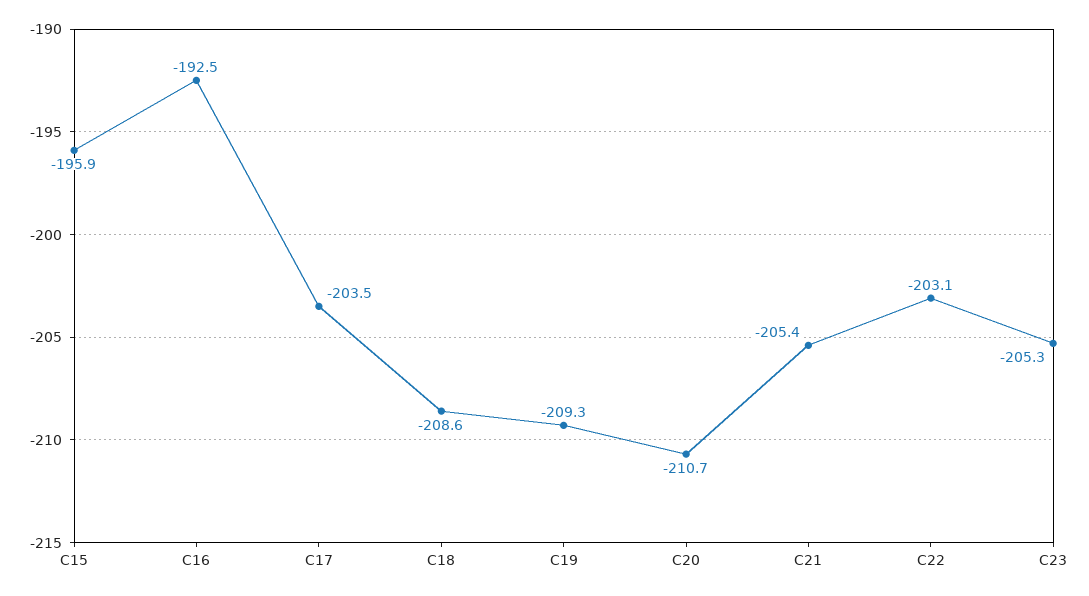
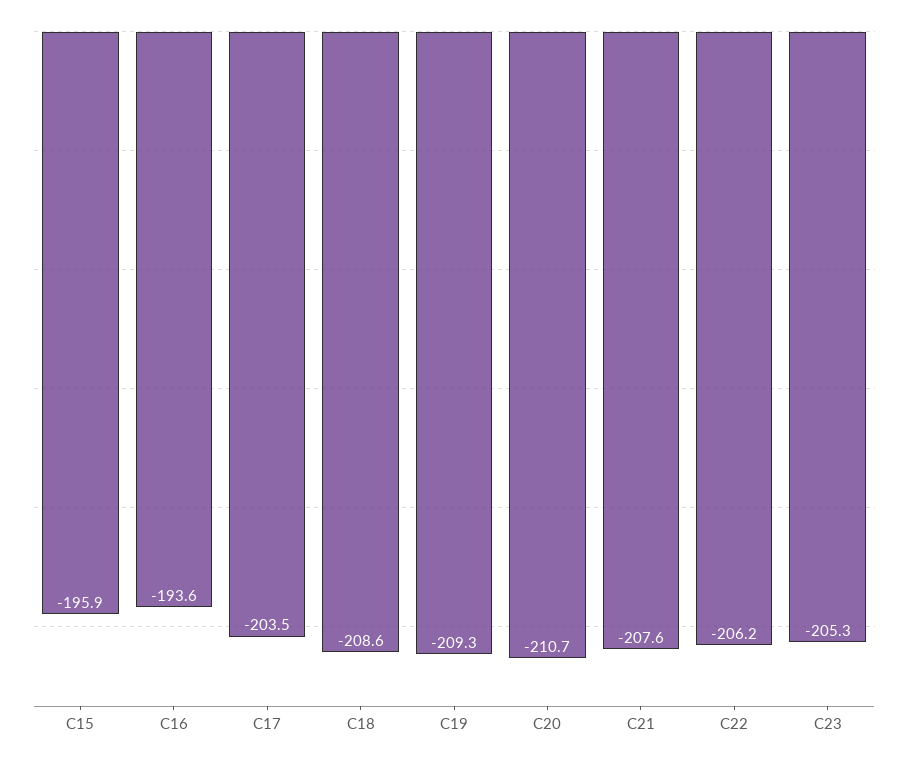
C16: -192.5 -> -193.6
C21: -205.4 -> -207.6
C22: -203.1 -> -206.2

